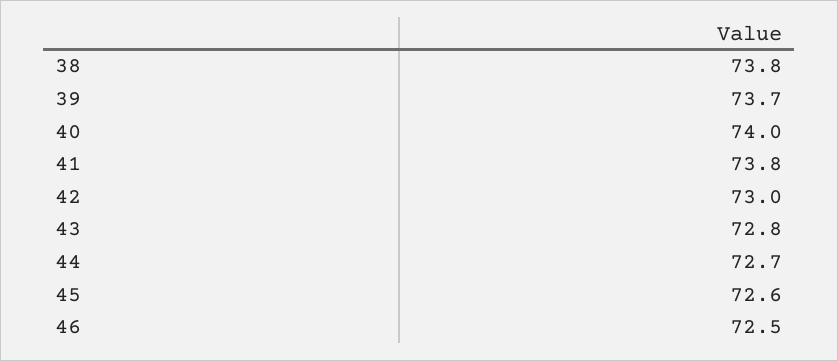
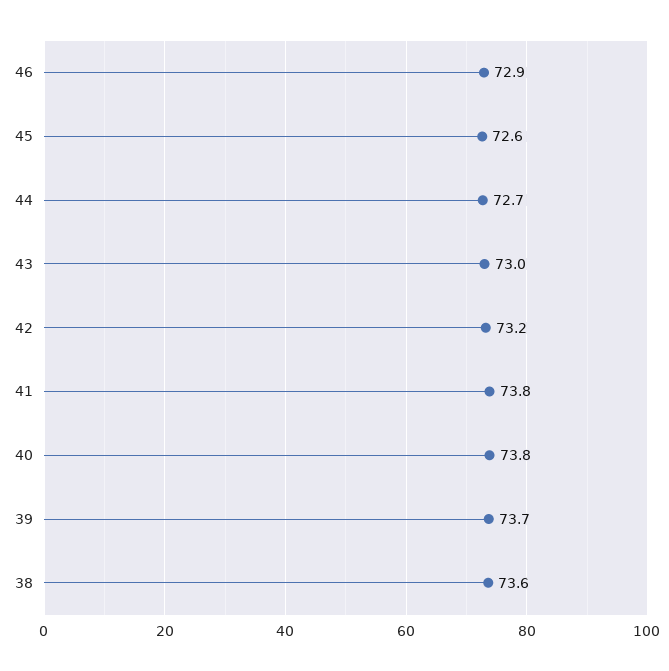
38: 73.8 -> 73.6
40: 74 -> 73.8
42: 73 -> 73.2
43: 72.8 -> 73
46: 72.5 -> 72.9

